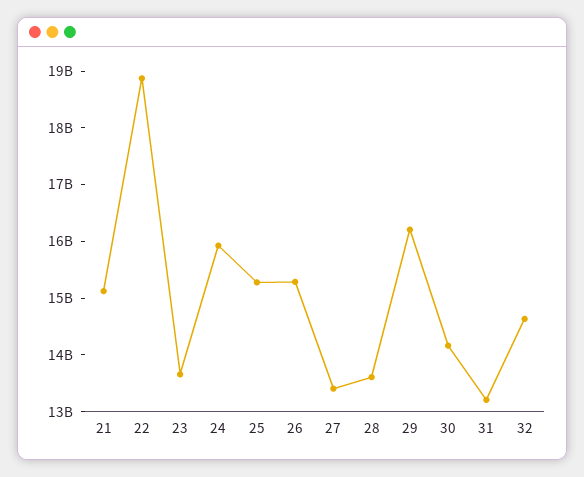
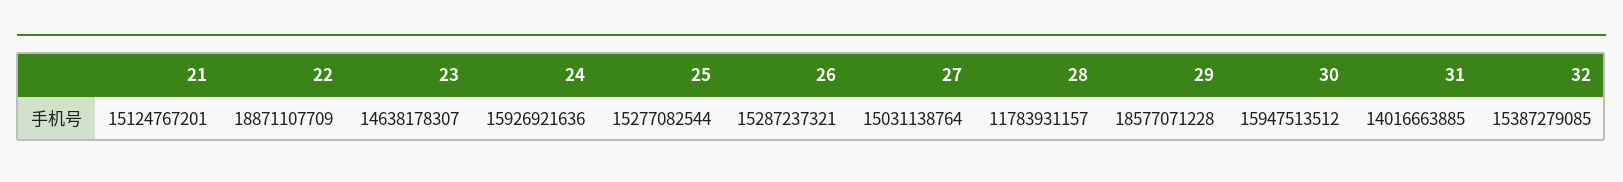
23: 13600000000 -> 14638178307
27: 13400000000 -> 15031138764
28: 13600000000 -> 11783931157
29: 16200000000 -> 18577071228
30: 14200000000 -> 15947513512
31: 13200000000 -> 14016663885
32: 14600000000 -> 15387279085

